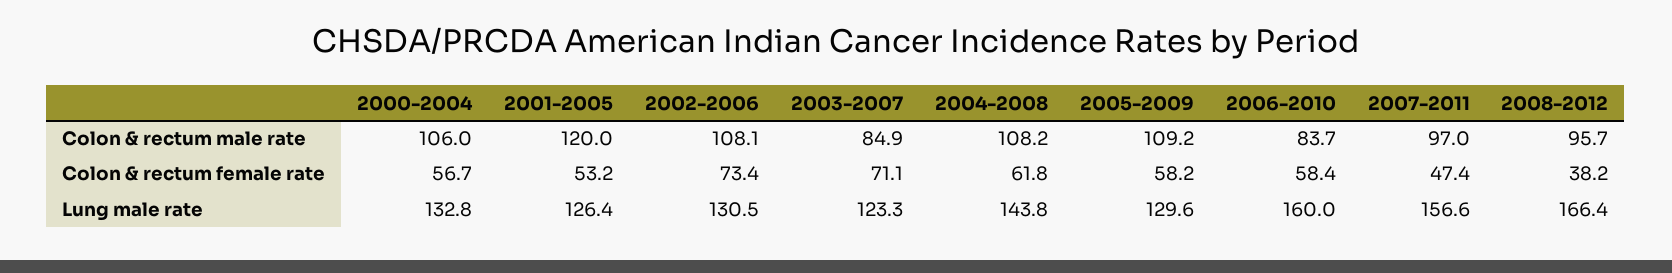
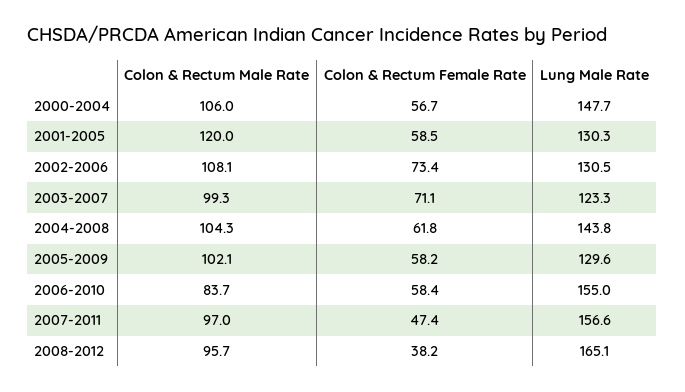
2003-2007, Colon & rectum male rate: 84.9 -> 99.3
2004-2008, Colon & rectum male rate: 108.2 -> 104.3
2005-2009, Colon & rectum male rate: 109.2 -> 102.1
2001-2005, Colon & rectum female rate: 53.2 -> 58.5
2000-2004, Lung male rate: 132.8 -> 147.7
2001-2005, Lung male rate: 126.4 -> 130.3
2006-2010, Lung male rate: 160 -> 155
2008-2012, Lung male rate: 166.4 -> 165.1

